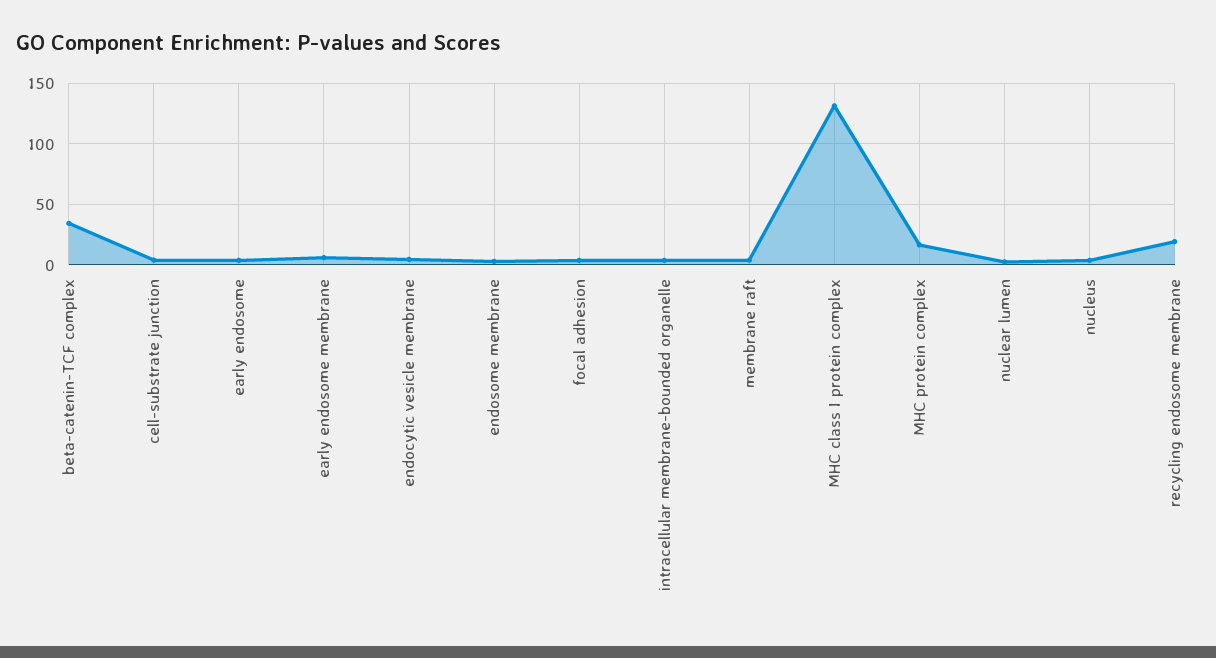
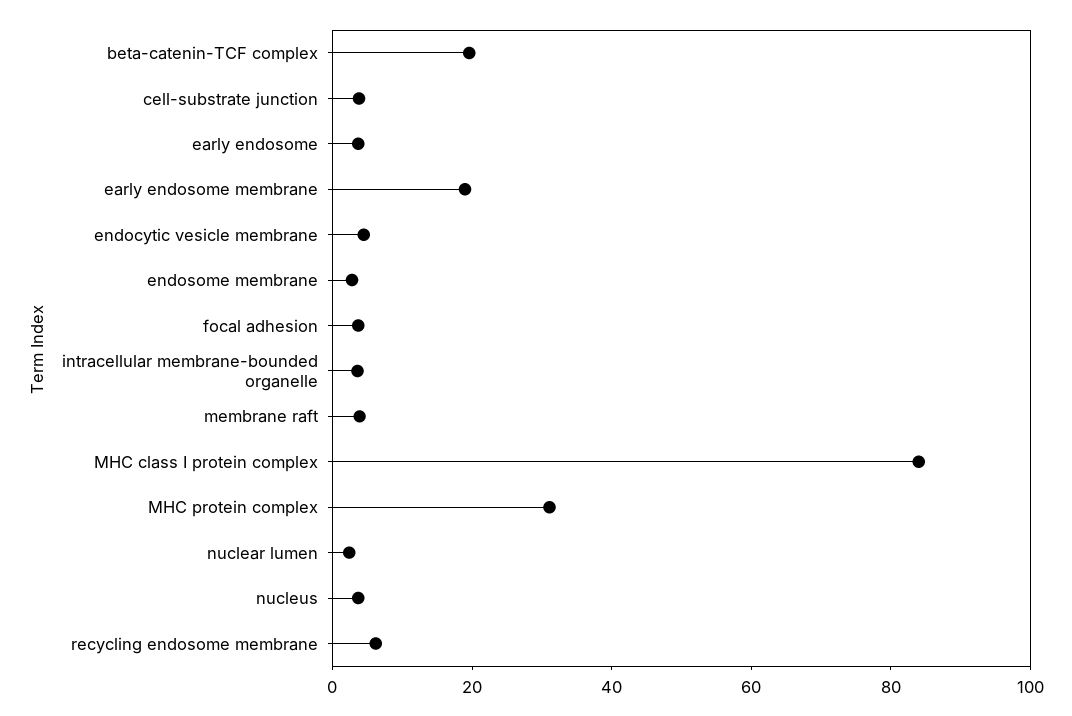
beta-catenin-TCF complex: 35 -> 20
early endosome membrane: 5 -> 20
MHC class I protein complex: 130 -> 85
MHC protein complex: 15 -> 30
recycling endosome membrane: 20 -> 5

